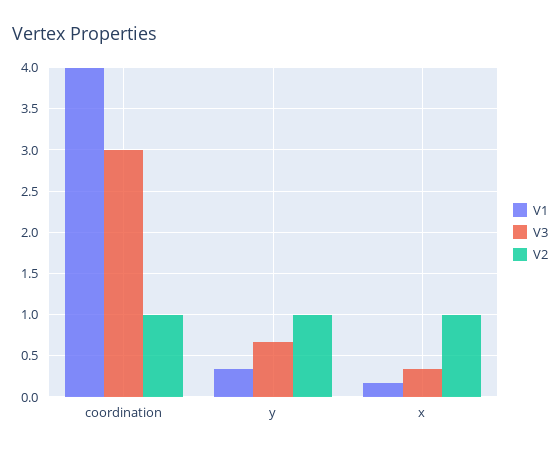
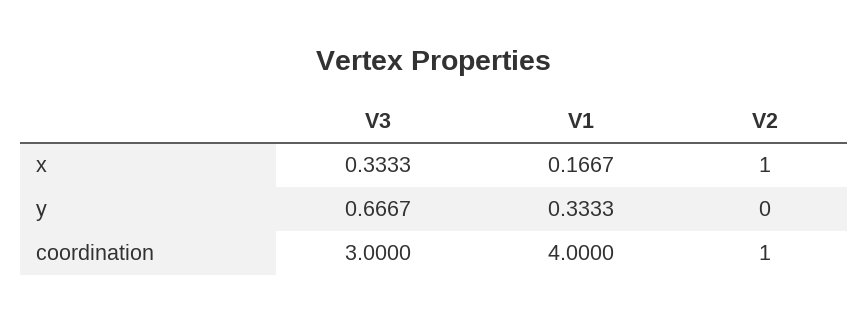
V2, y: 1 -> 0

